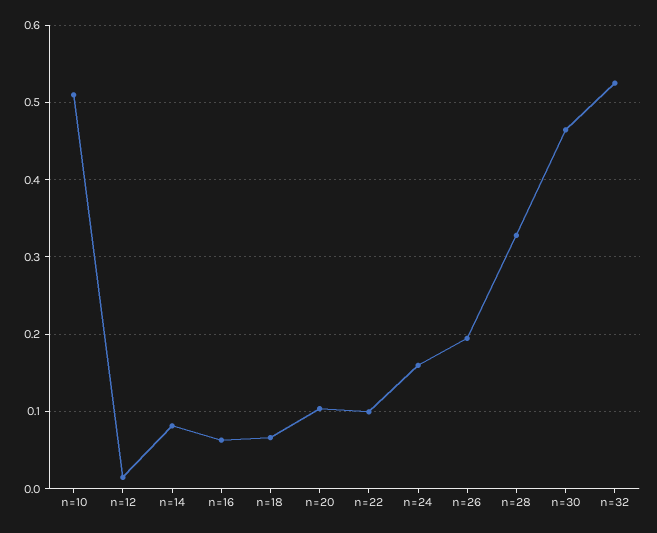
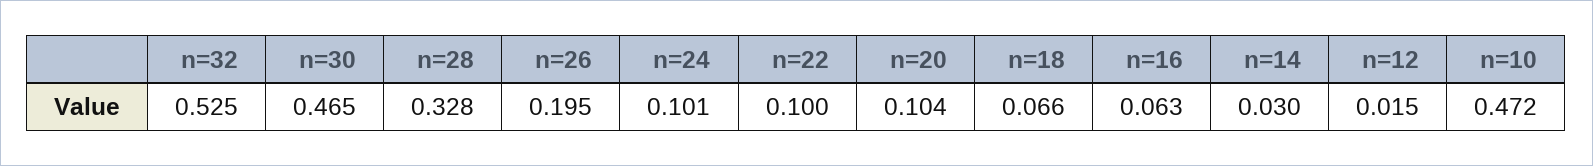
n=10: 0.51 -> 0.472
n=14: 0.08 -> 0.03
n=24: 0.16 -> 0.101

